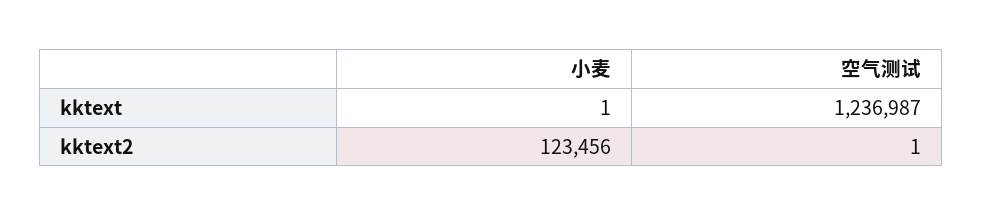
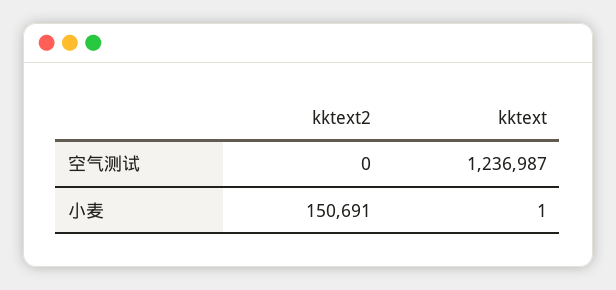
小麦, kktext2: 123456 -> 150691
空气测试, kktext2: 1 -> 0

